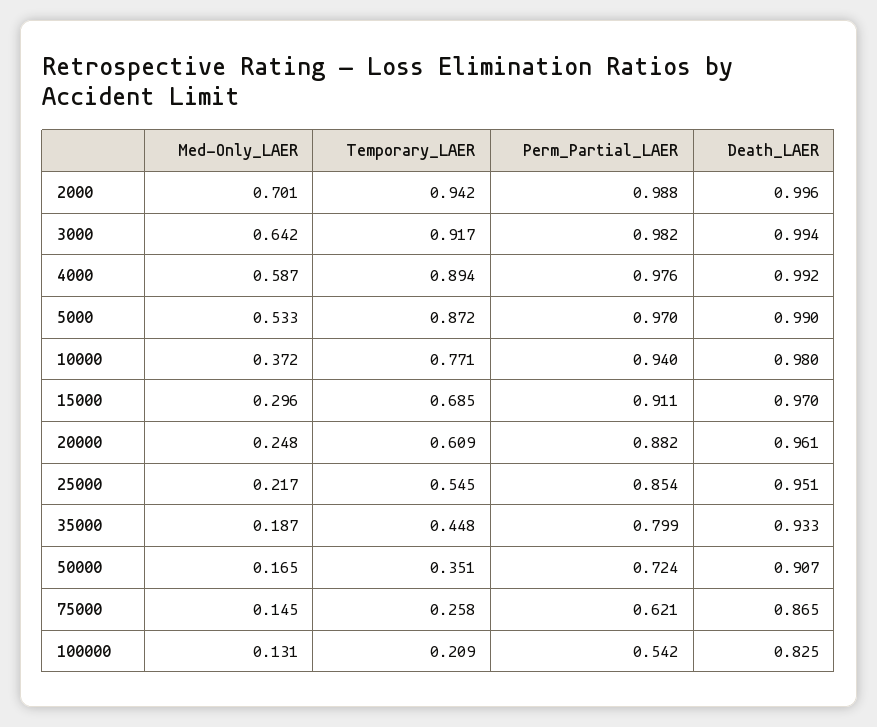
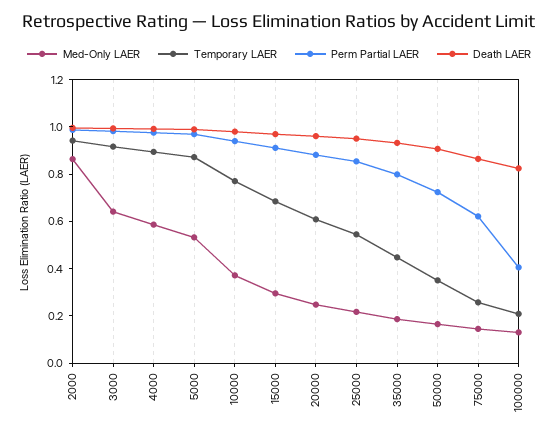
Med-Only_LAER, 2000: 0.701 -> 0.85
Perm_Partial_LAER, 100000: 0.542 -> 0.4

